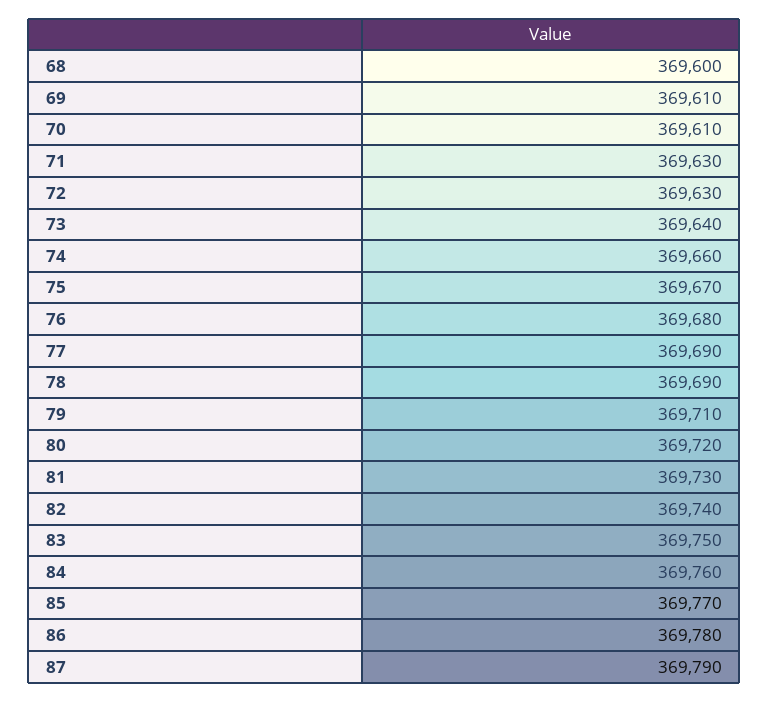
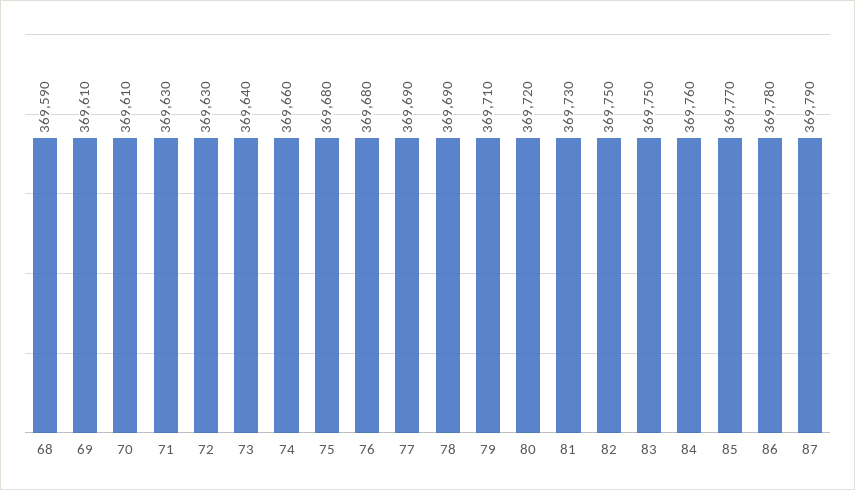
68: 369600 -> 369590
75: 369670 -> 369680
82: 369740 -> 369750

